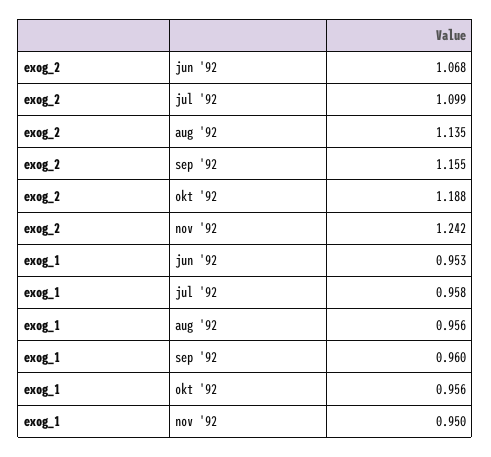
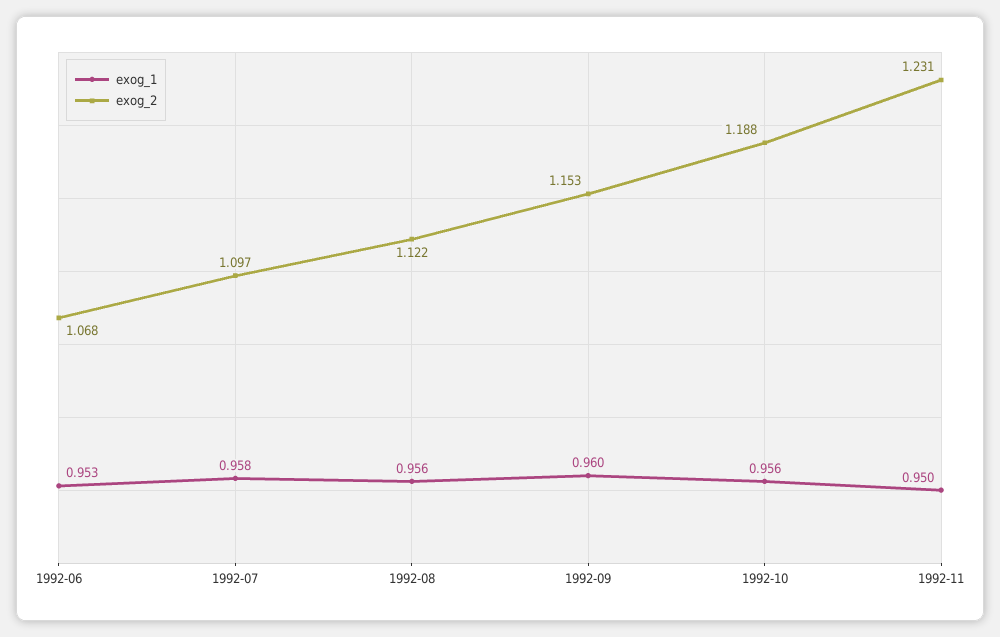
exog_2, jul '92: 1.099 -> 1.097
exog_2, aug '92: 1.135 -> 1.122
exog_2, sep '92: 1.155 -> 1.153
exog_2, nov '92: 1.242 -> 1.231

